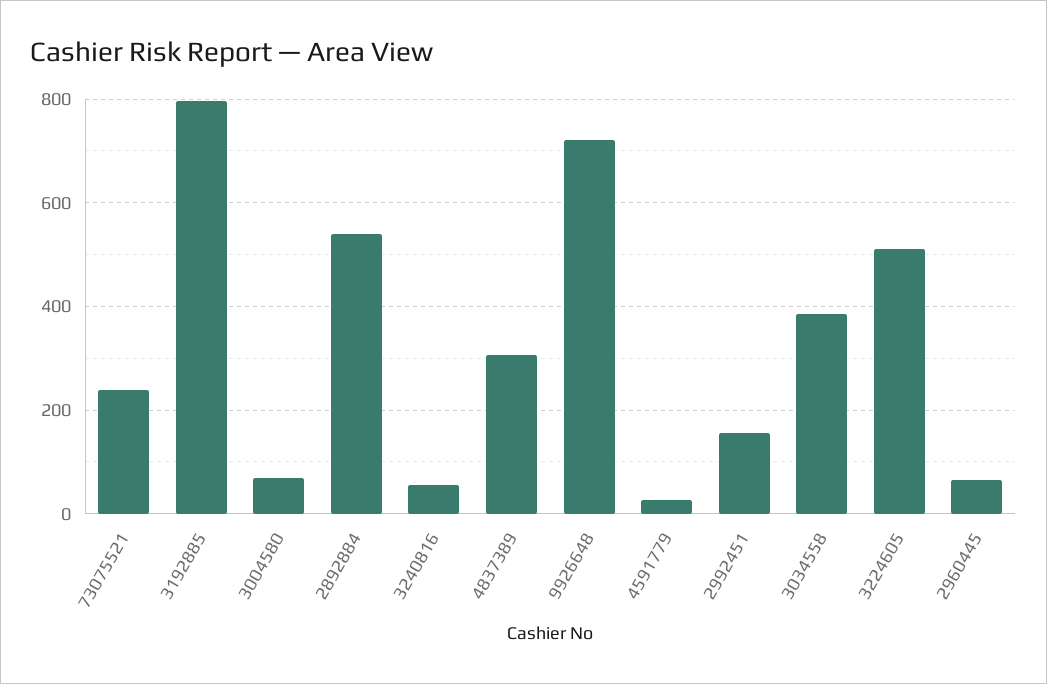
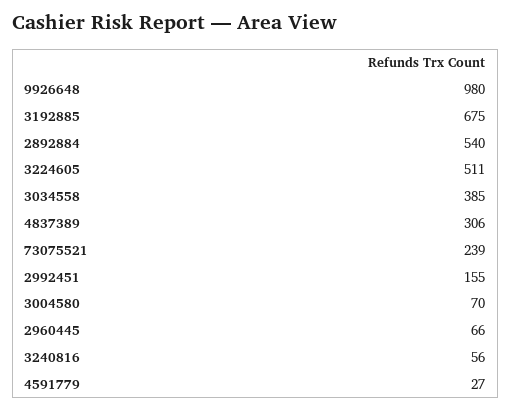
3192885: 800 -> 675
9926648: 720 -> 980

